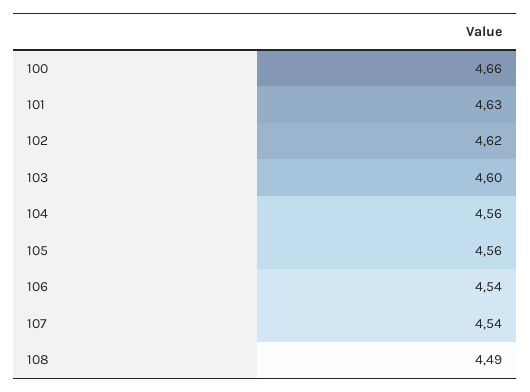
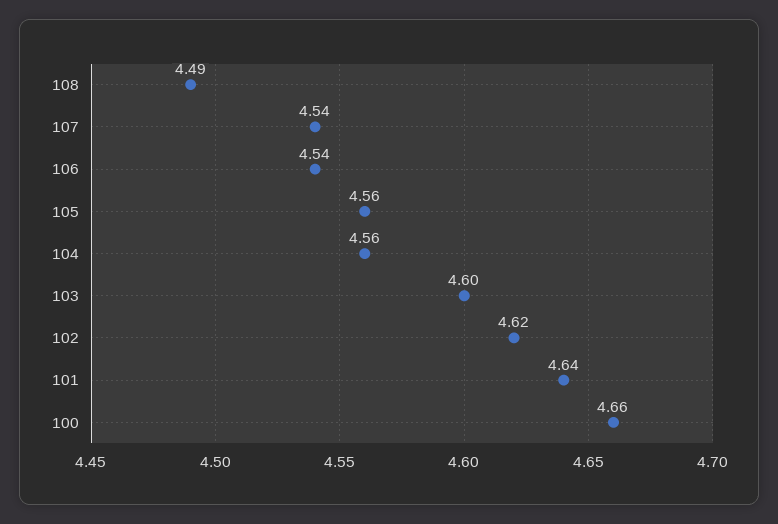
101: 4.63 -> 4.64

